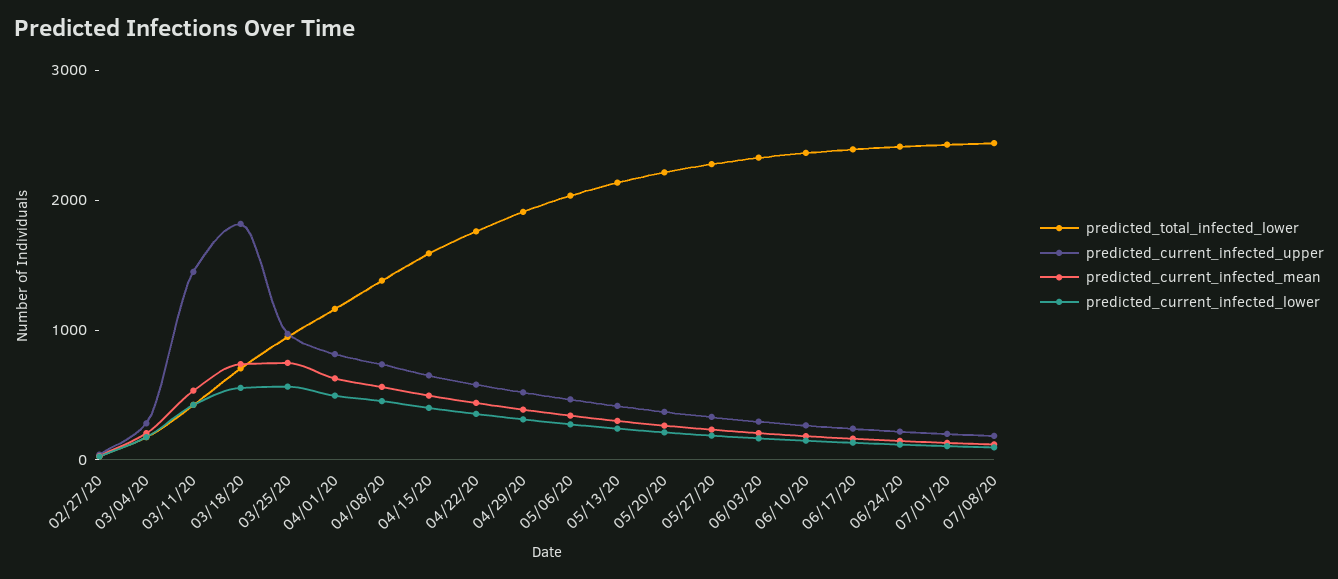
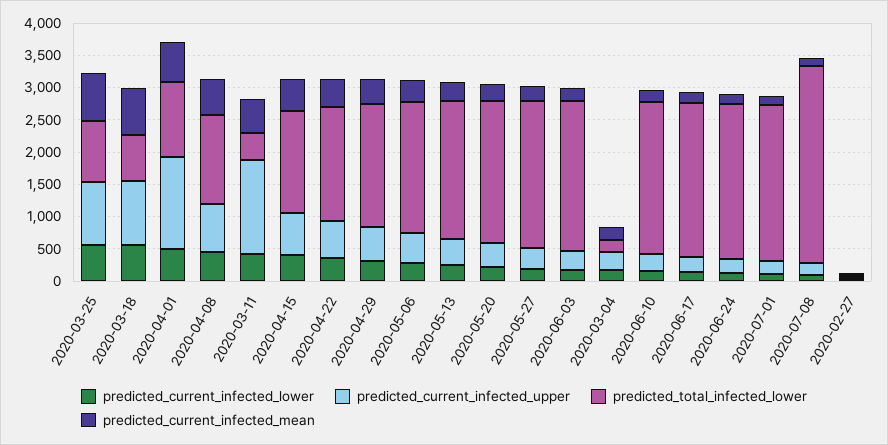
predicted_current_infected_upper, 03/18/20: 1800 -> 1000
predicted_current_infected_upper, 04/01/20: 800 -> 1500
predicted_total_infected_lower, 07/08/20: 2400 -> 3000

